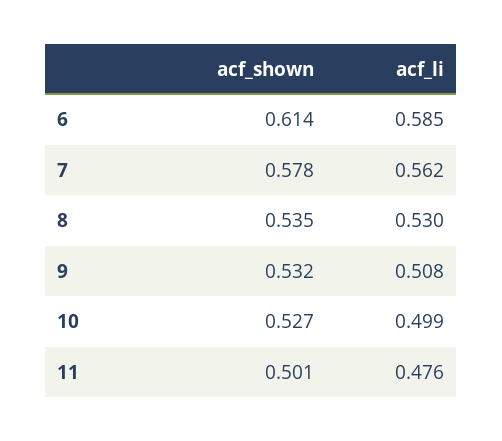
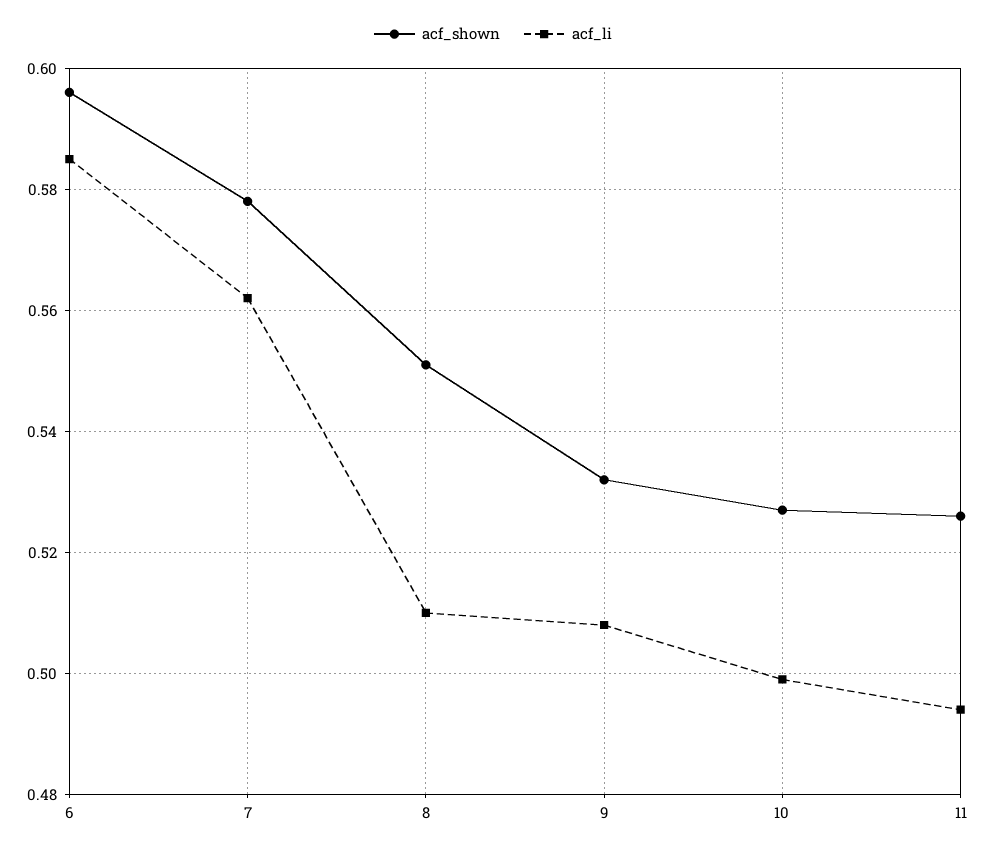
acf_shown, 6: 0.614 -> 0.595
acf_shown, 8: 0.535 -> 0.55
acf_li, 8: 0.53 -> 0.51
acf_shown, 11: 0.501 -> 0.525
acf_li, 11: 0.476 -> 0.495

